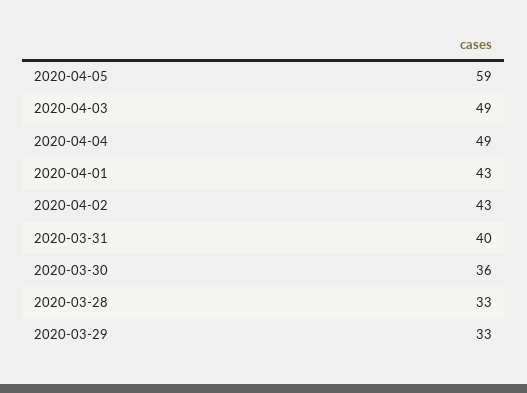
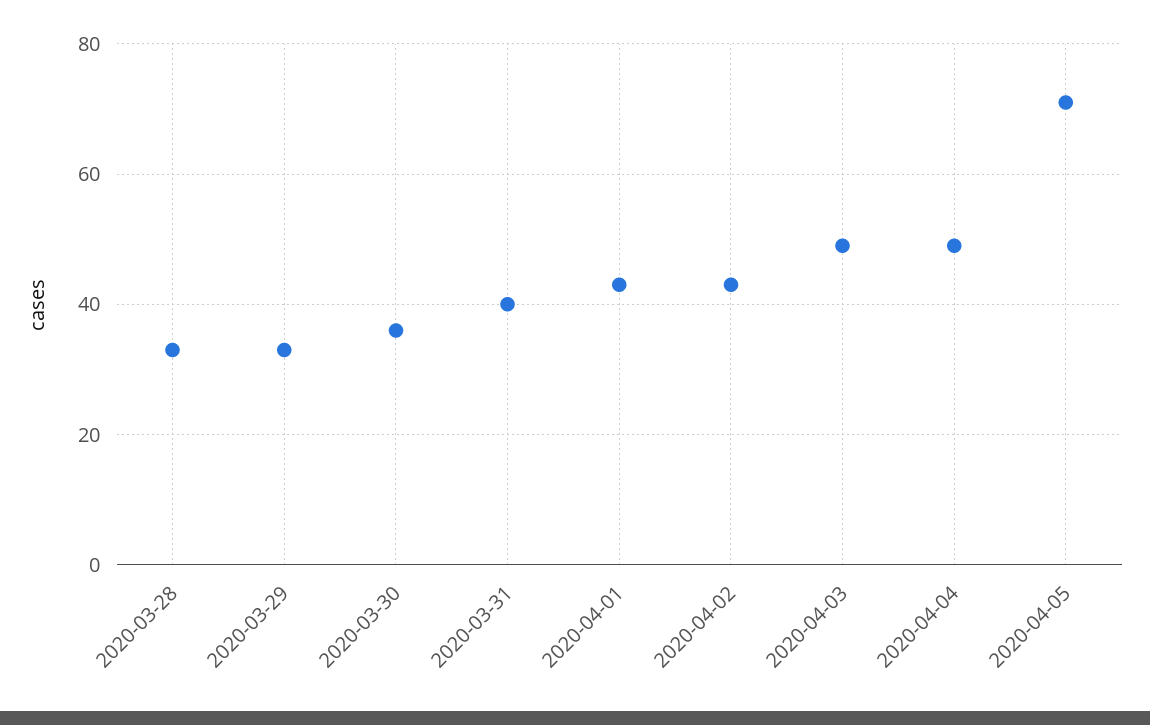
2020-04-05: 59 -> 70

